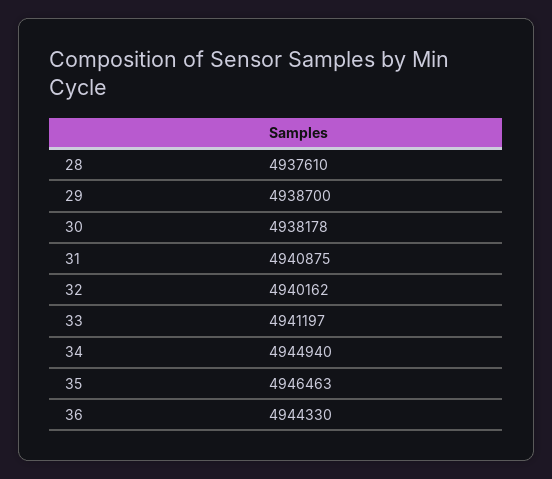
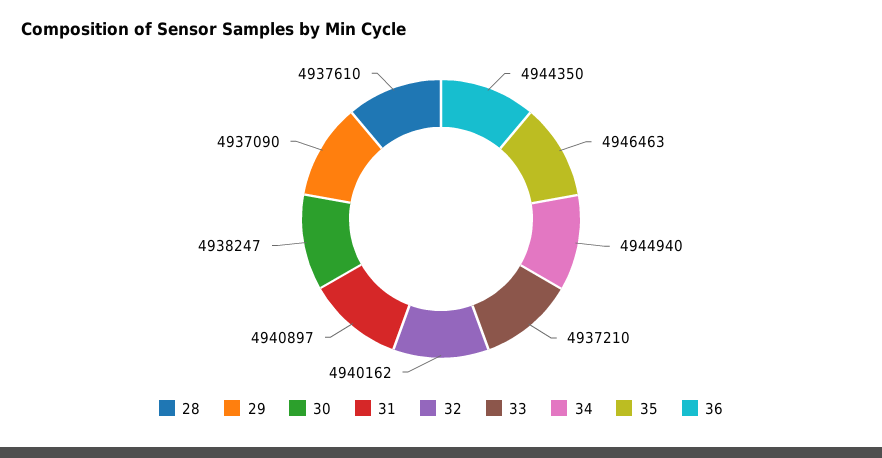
29: 4938700 -> 4937090
30: 4938178 -> 4938247
31: 4940875 -> 4940897
33: 4941197 -> 4937210
36: 4944330 -> 4944350

